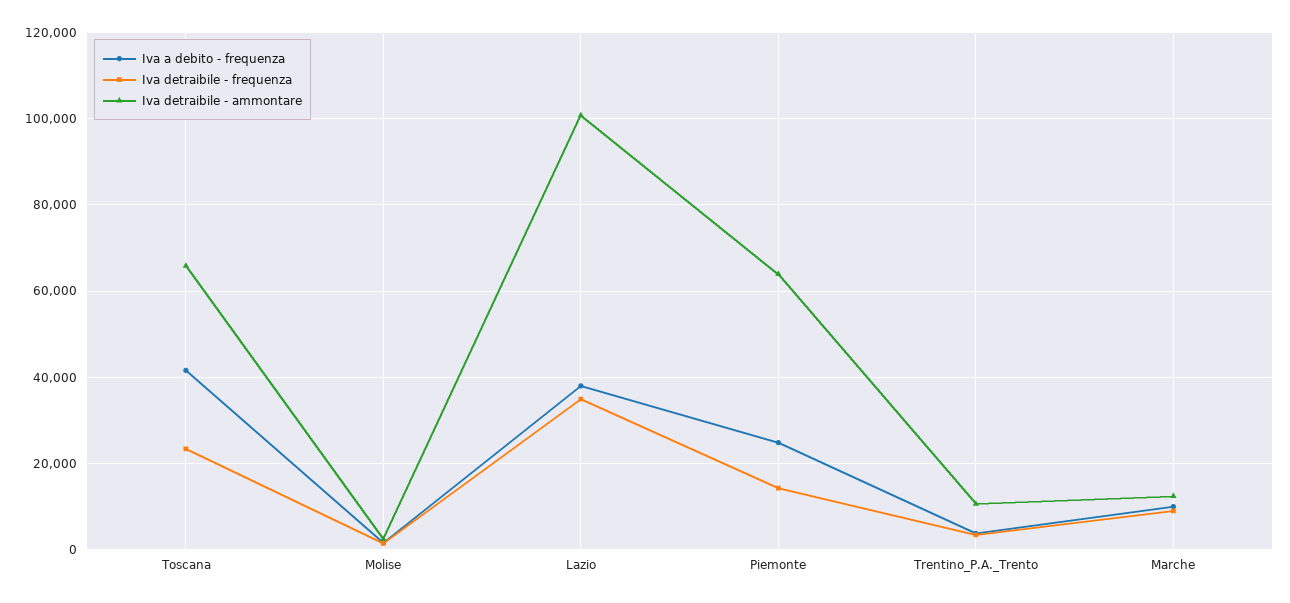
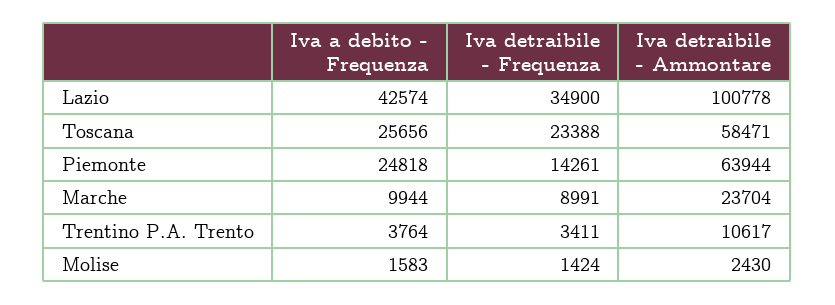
Iva a debito - frequenza, Toscana: 42000 -> 25656
Iva detraibile - ammontare, Toscana: 66000 -> 58471
Iva a debito - frequenza, Lazio: 38000 -> 42574
Iva detraibile - ammontare, Marche: 12000 -> 23704

